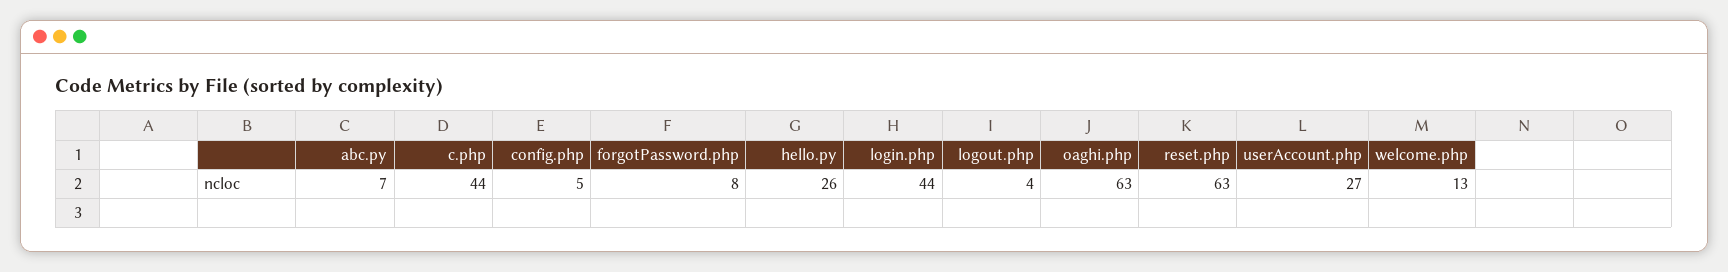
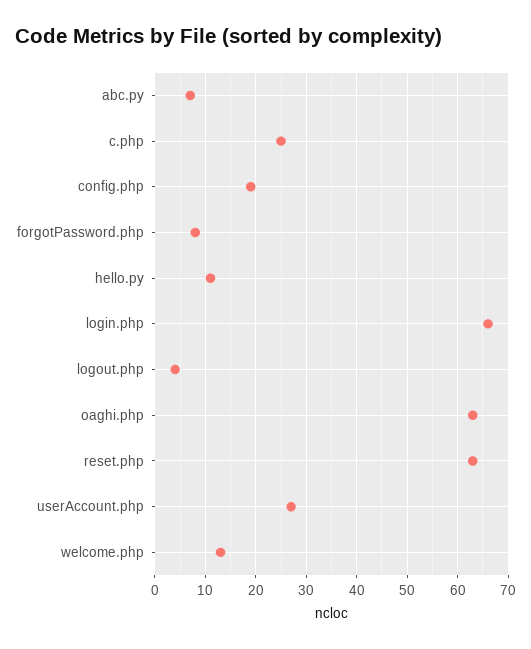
c.php: 44 -> 25
config.php: 5 -> 20
hello.py: 26 -> 10
login.php: 44 -> 65

